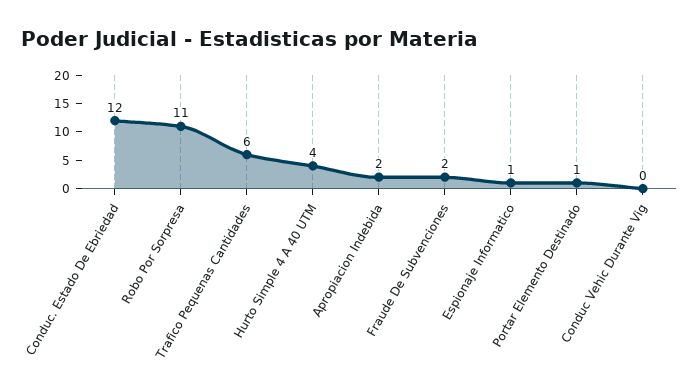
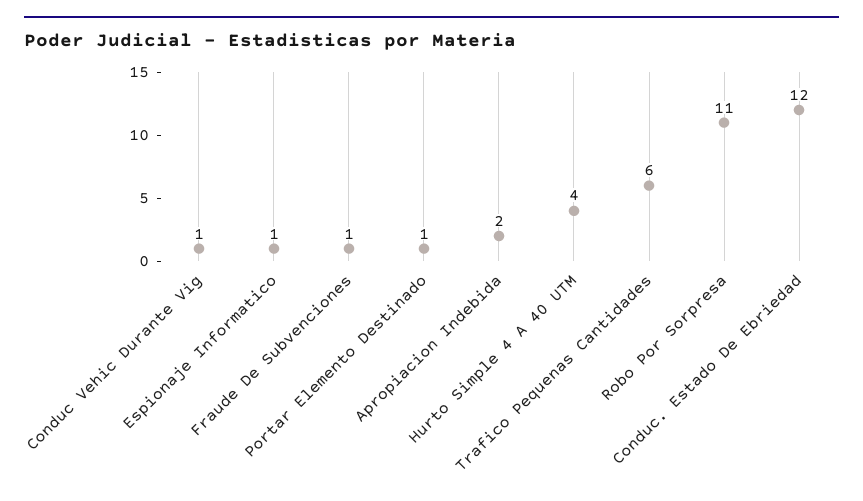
Fraude De Subvenciones: 2 -> 1
Conduc Vehic Durante Vig: 0 -> 1

